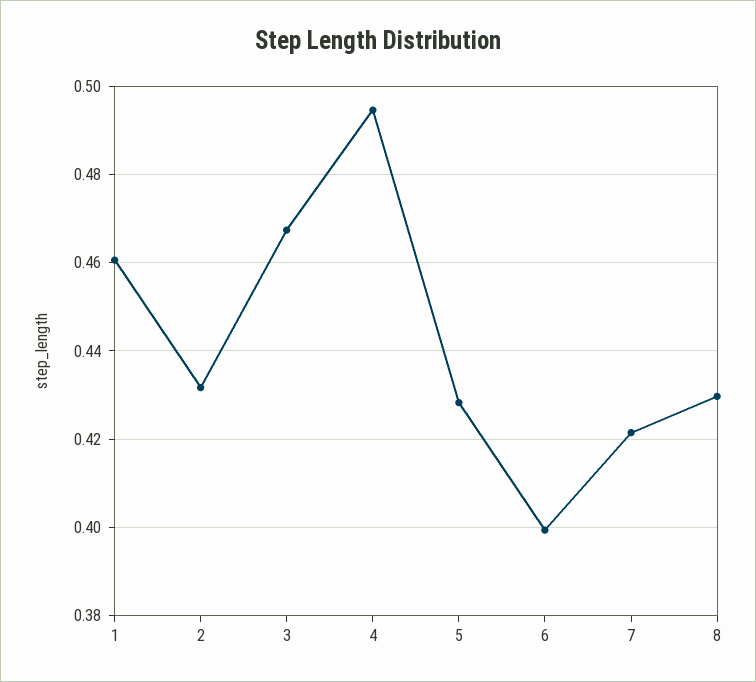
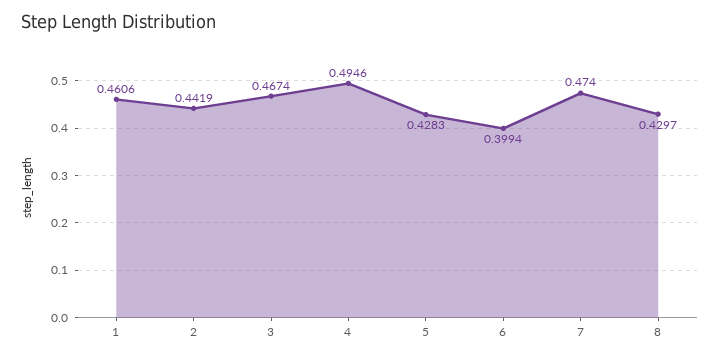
2: 0.432 -> 0.4419
7: 0.422 -> 0.474

